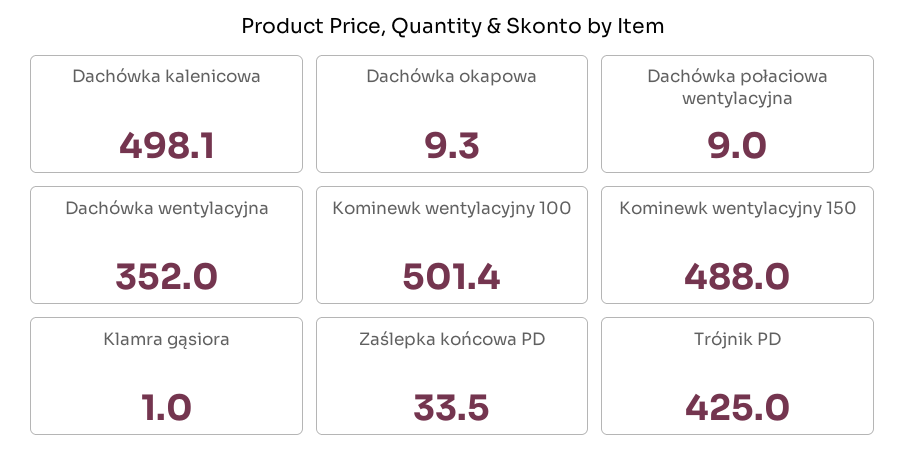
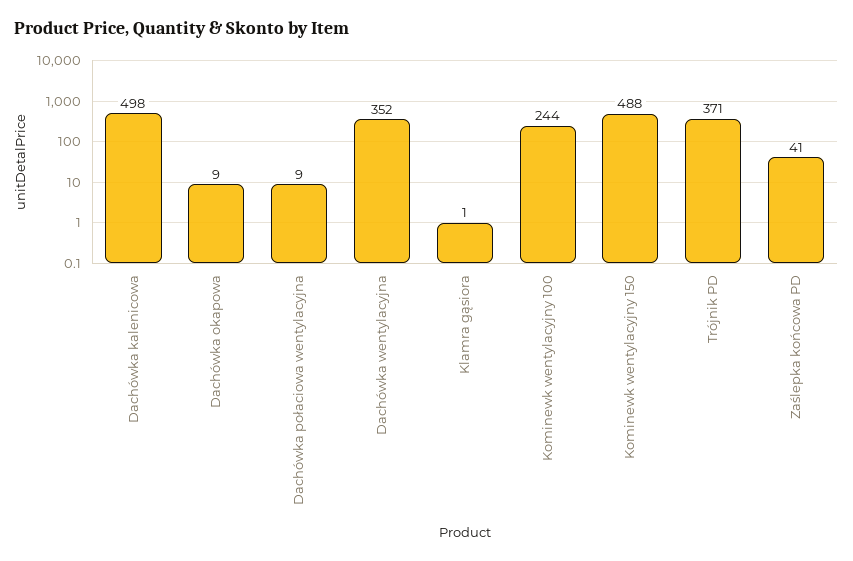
Kominewk wentylacyjny 100: 501.4 -> 244
Zaślepka końcowa PD: 33.5 -> 41
Trójnik PD: 425 -> 371

